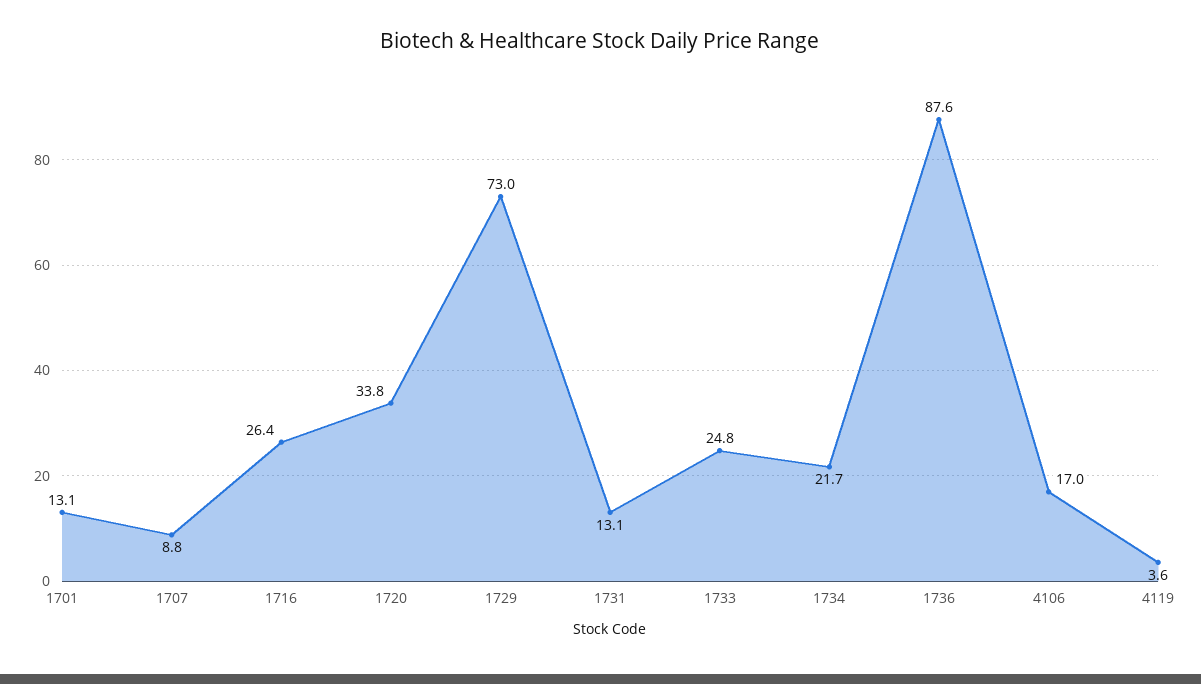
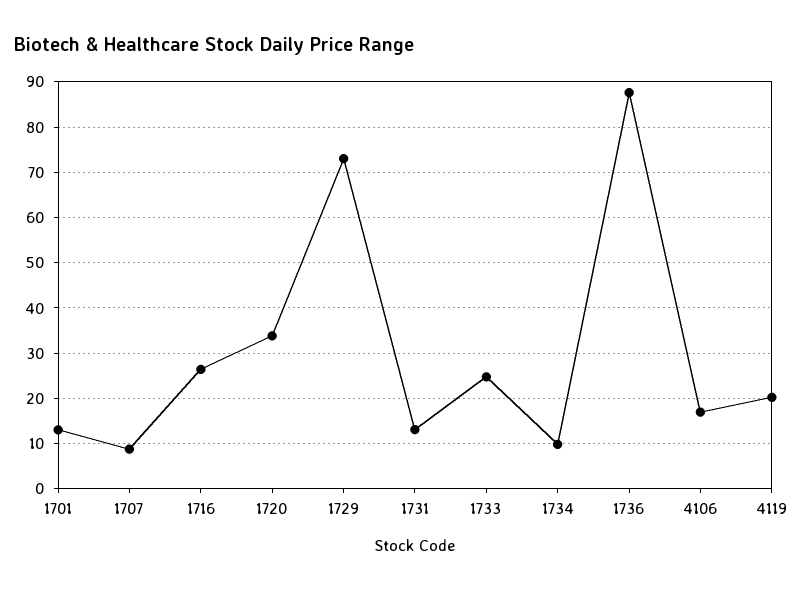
1734: 21.7 -> 10
4119: 3.6 -> 20

